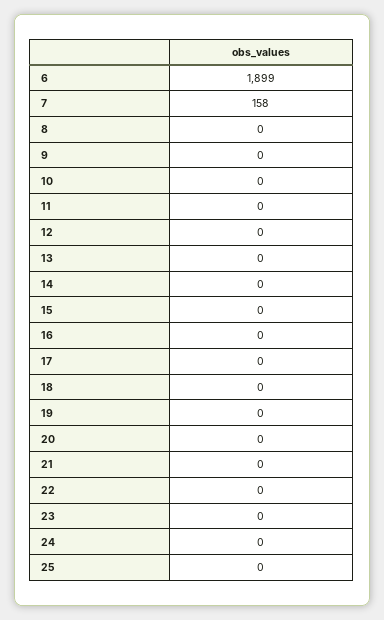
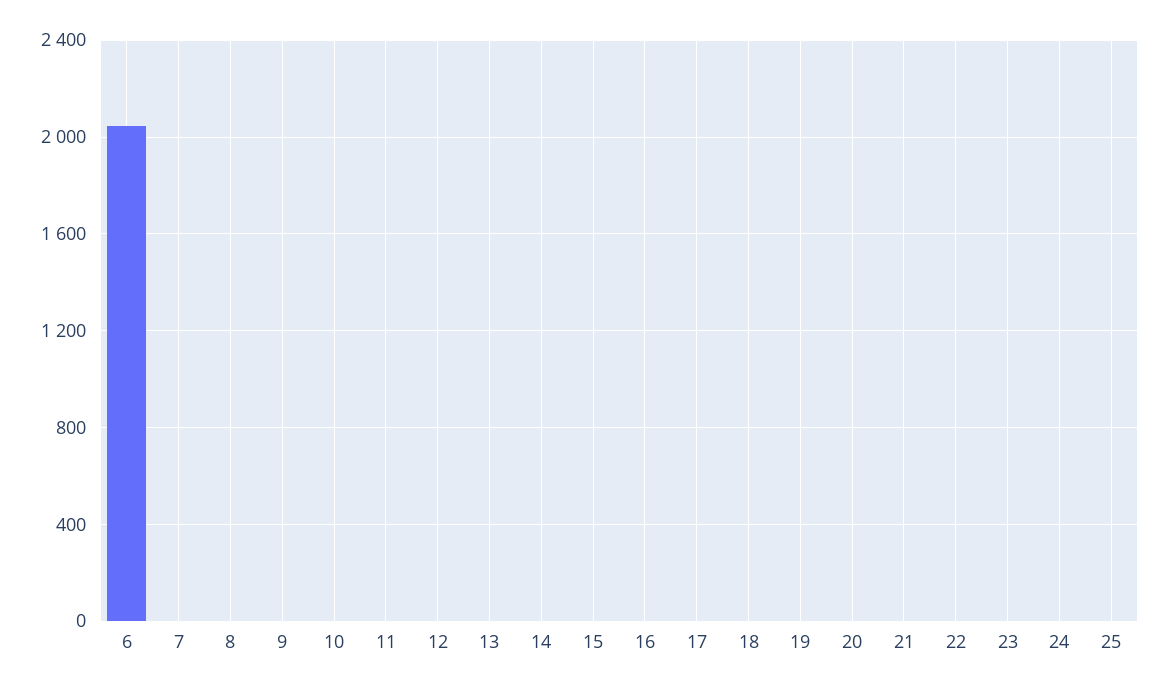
6: 1899 -> 2050
7: 158 -> 0

